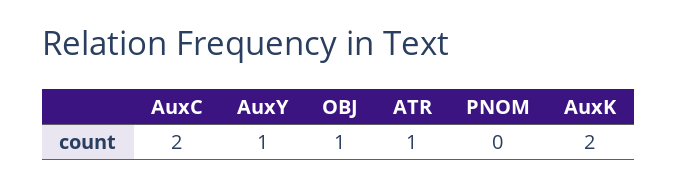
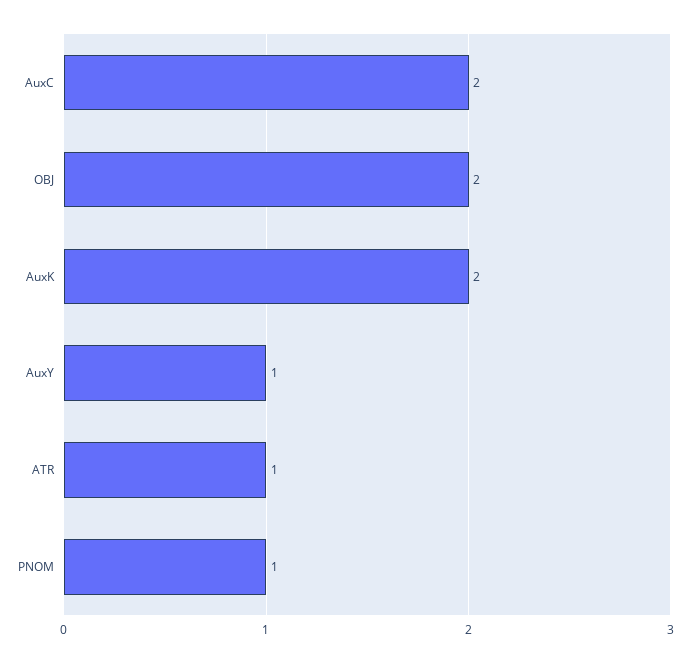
OBJ: 1 -> 2
PNOM: 0 -> 1

